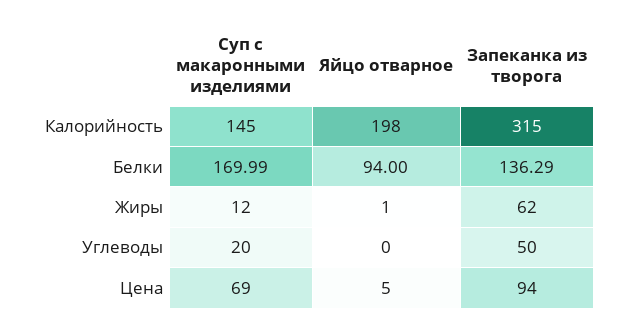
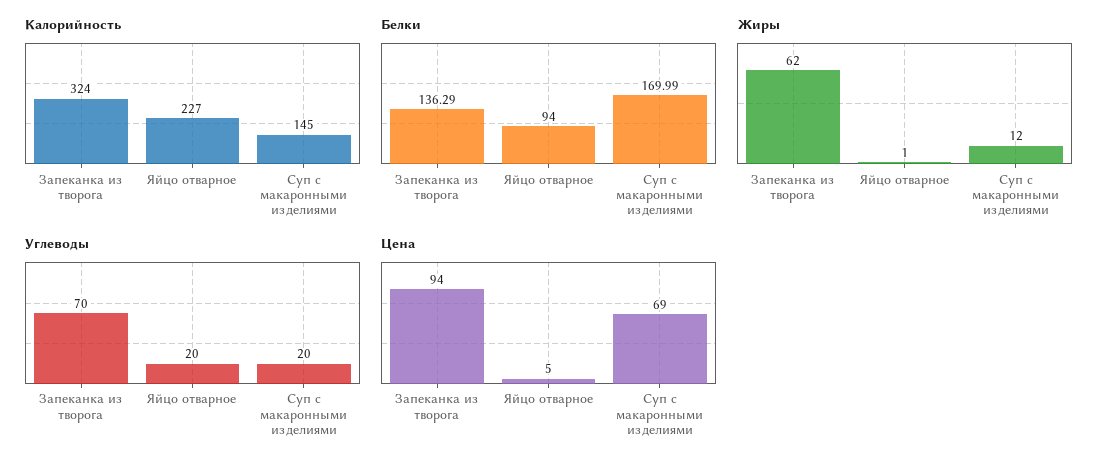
Калорийность, Яйцо отварное: 198 -> 227
Калорийность, Запеканка из творога: 315 -> 324
Углеводы, Яйцо отварное: 0 -> 20
Углеводы, Запеканка из творога: 50 -> 70

